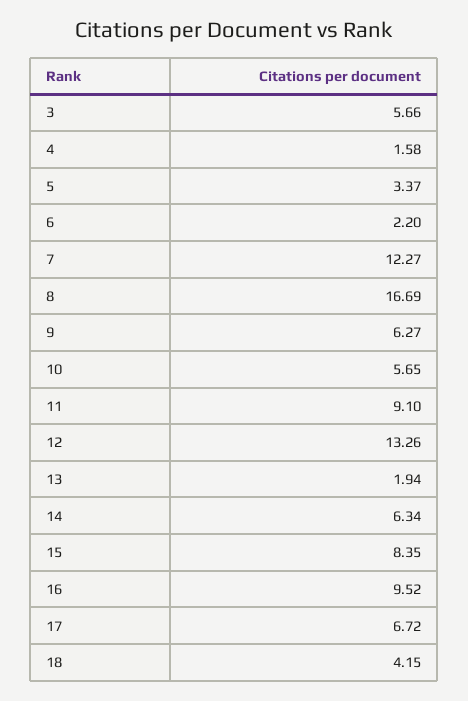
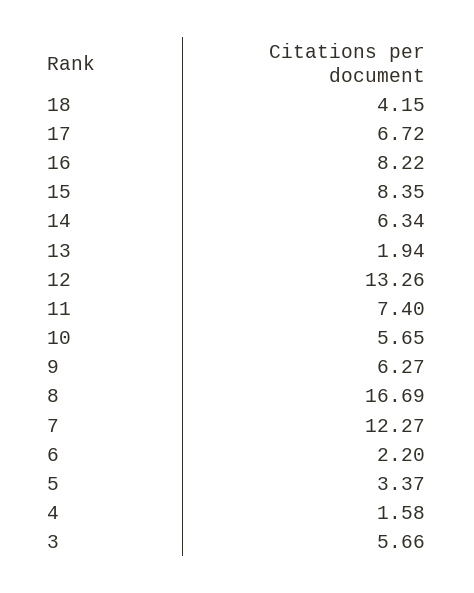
11: 9.1 -> 7.4
16: 9.52 -> 8.22

